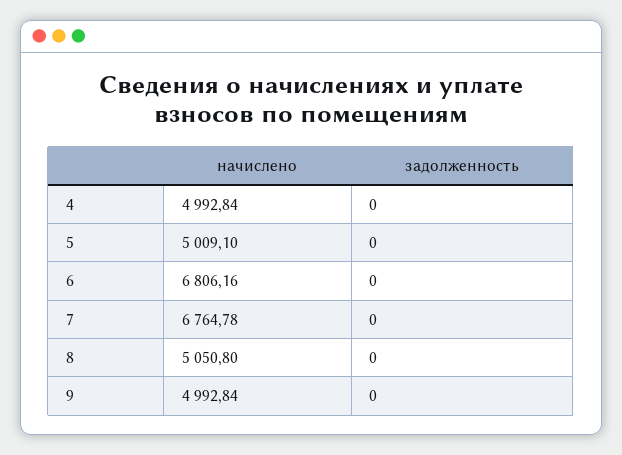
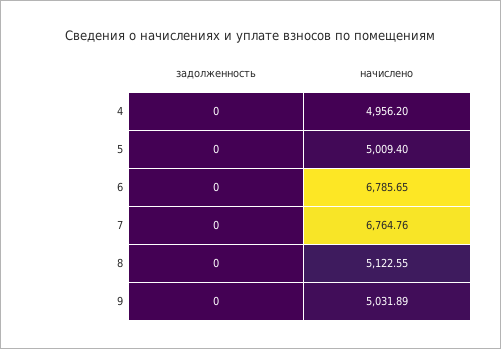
начислено, 4: 4992.84 -> 4956.2
начислено, 5: 5009.1 -> 5009.4
начислено, 6: 6806.16 -> 6785.65
начислено, 7: 6764.78 -> 6764.76
начислено, 8: 5050.8 -> 5122.55
начислено, 9: 4992.84 -> 5031.89

